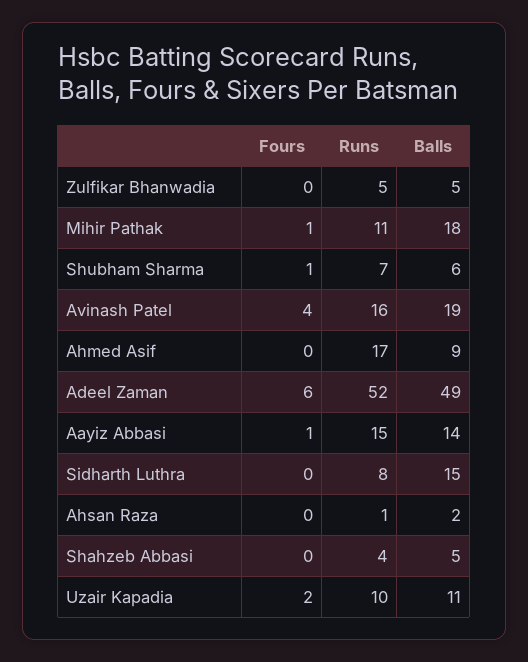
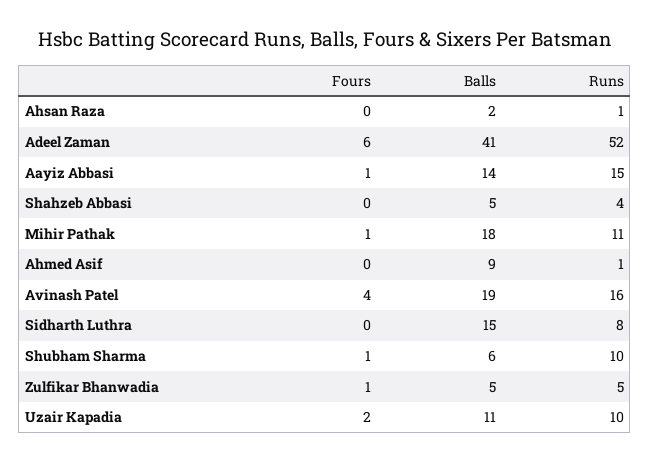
Fours, Zulfikar Bhanwadia: 0 -> 1
Runs, Shubham Sharma: 7 -> 10
Runs, Ahmed Asif: 17 -> 1
Balls, Adeel Zaman: 49 -> 41

